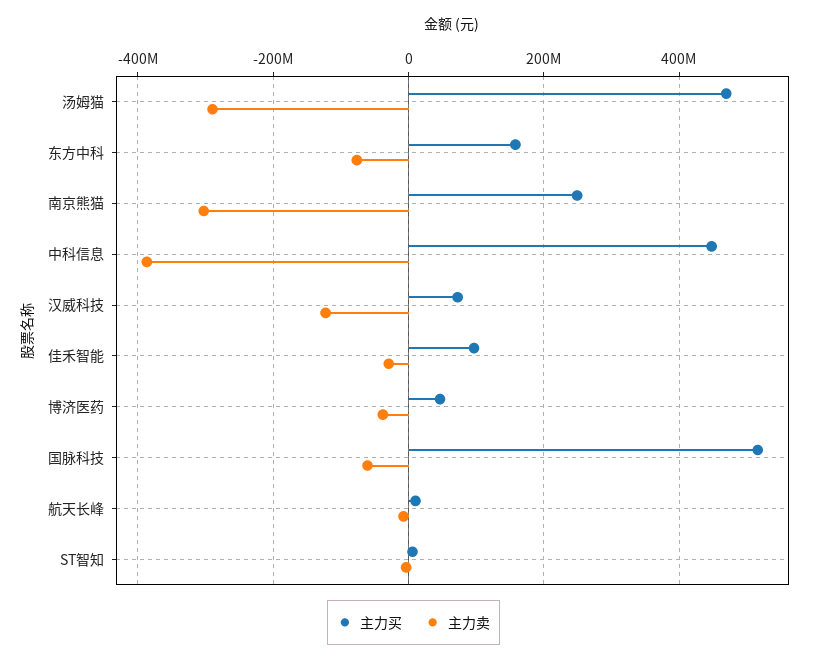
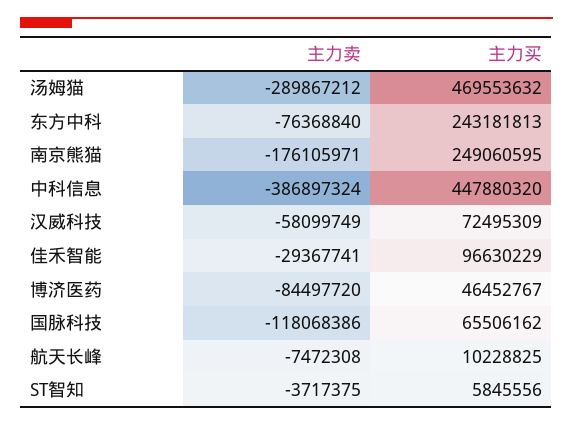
主力买, 东方中科: 160000000 -> 243181813
主力卖, 南京熊猫: -300000000 -> -176105971
主力卖, 汉威科技: -120000000 -> -58099749
主力卖, 博济医药: -40000000 -> -84497720
主力买, 国脉科技: 520000000 -> 65506162
主力卖, 国脉科技: -60000000 -> -118068386

